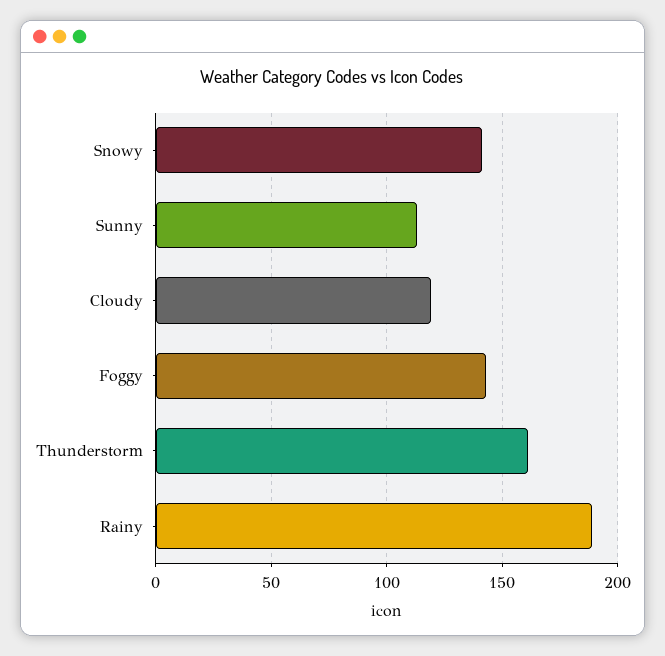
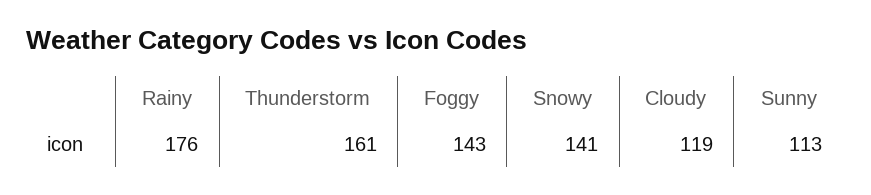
Rainy: 190 -> 176

